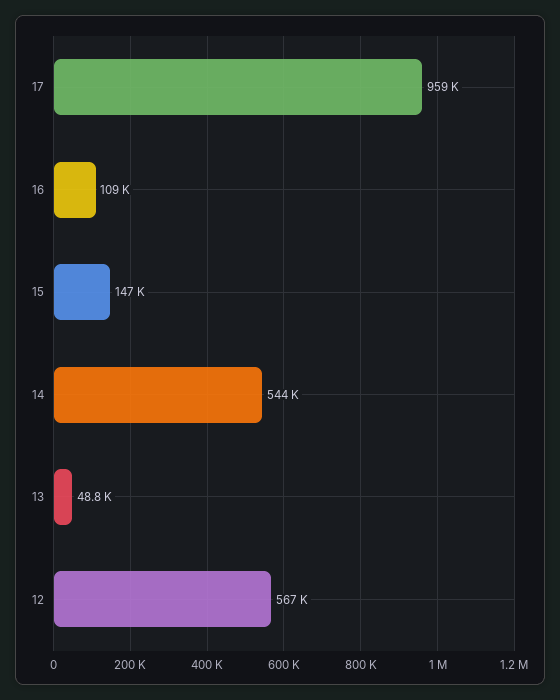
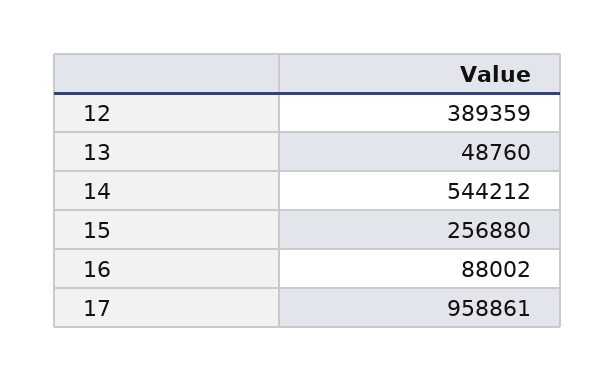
16: 109000 -> 88002
15: 147000 -> 256880
12: 567000 -> 389359

